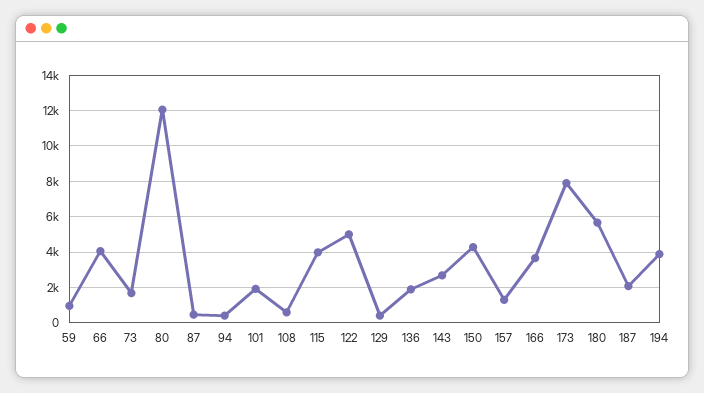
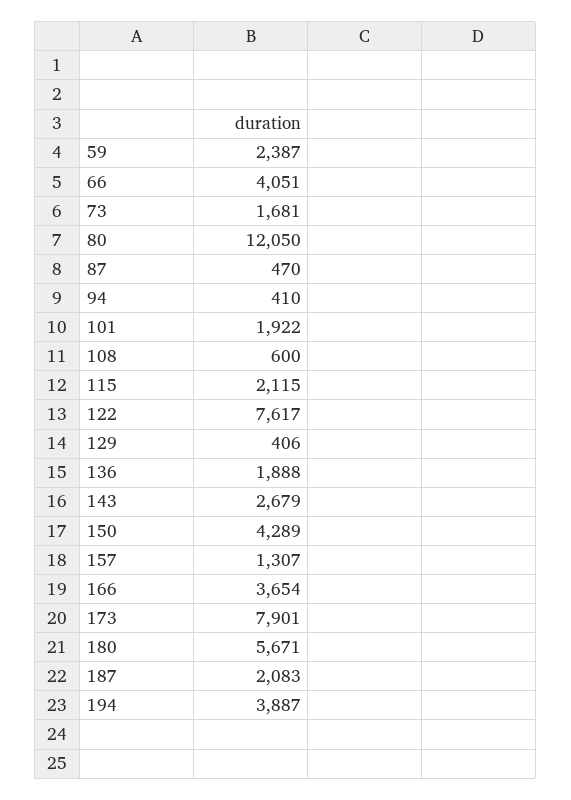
59: 1000 -> 2387
115: 4000 -> 2115
122: 5000 -> 7617

